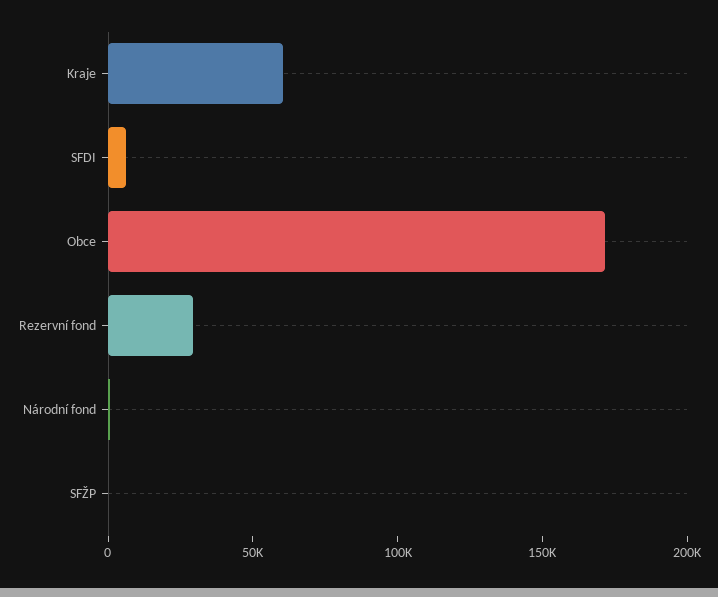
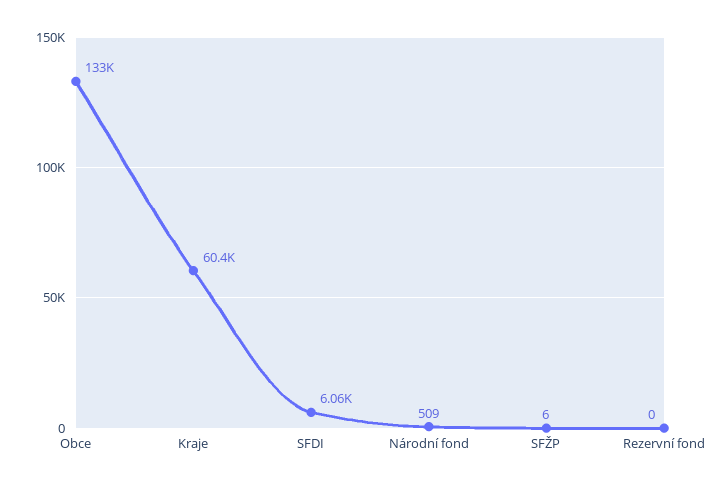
Obce: 170000 -> 133000
Rezervní fond: 30000 -> 0

